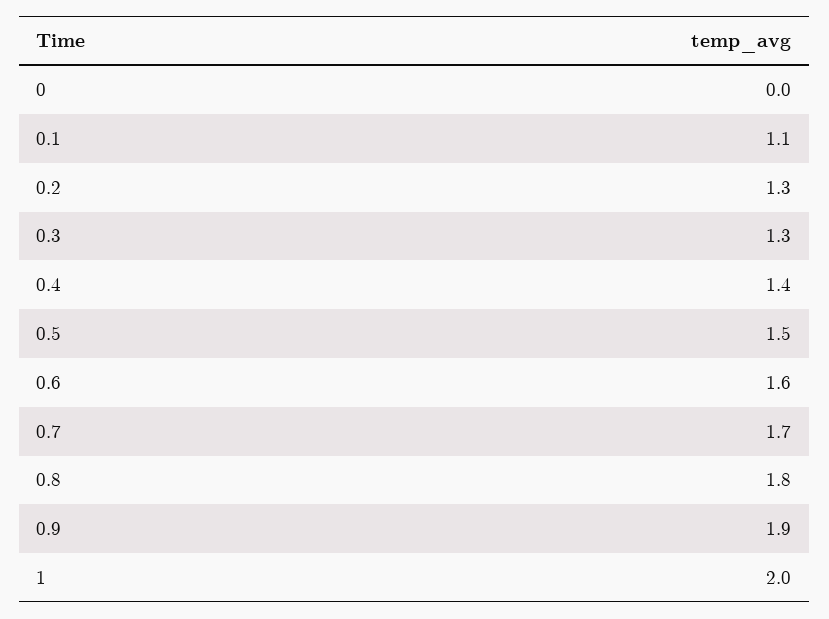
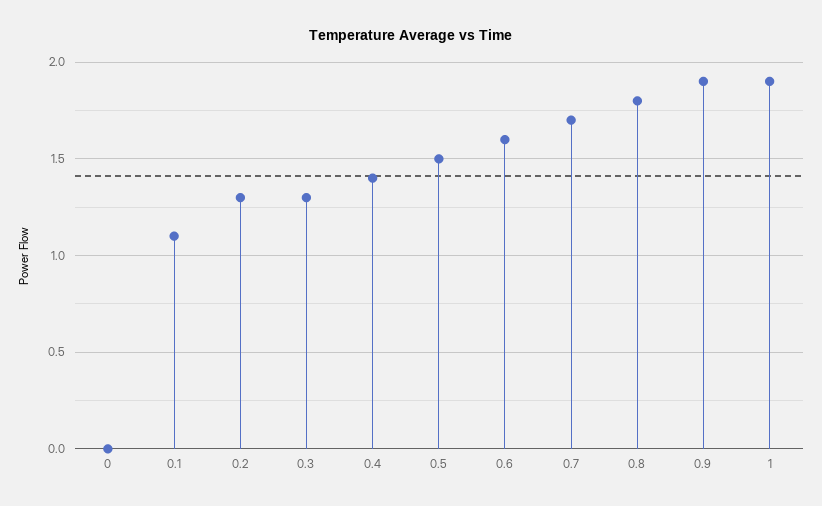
1: 2 -> 1.9

